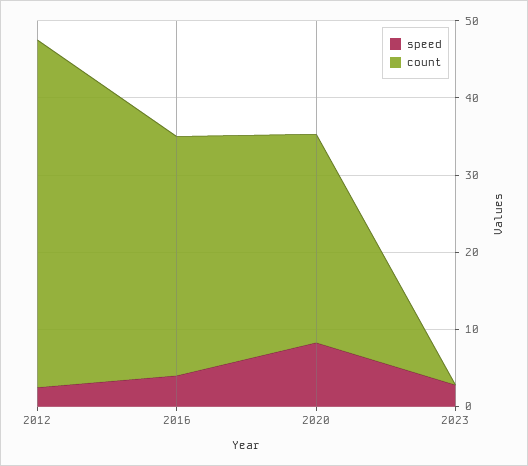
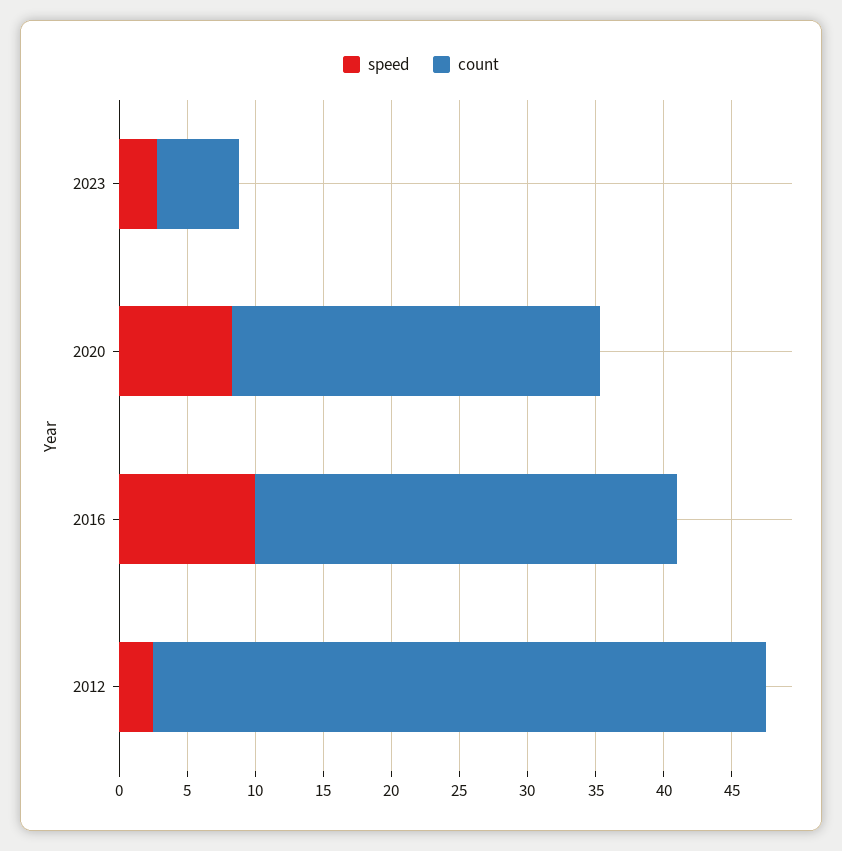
speed, 2016: 4 -> 10
count, 2023: 0 -> 6

